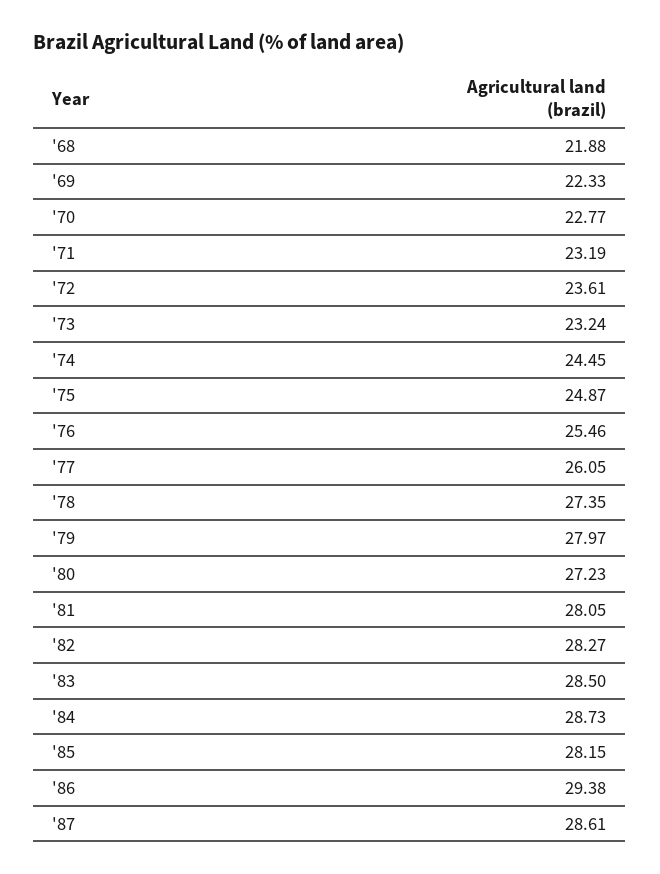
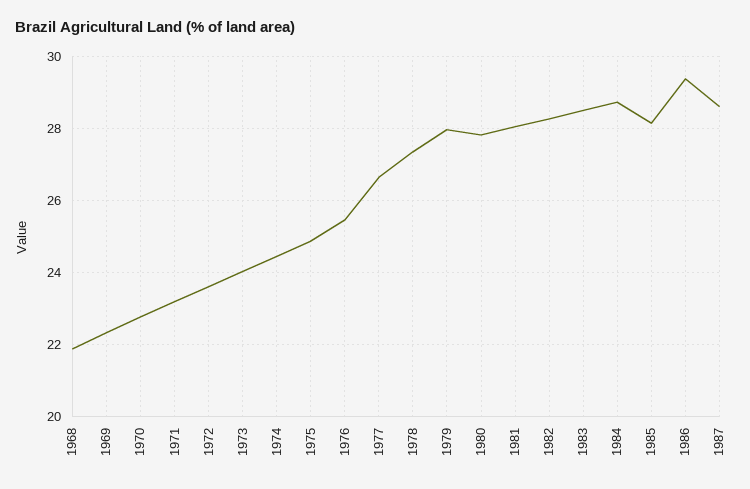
'73: 23.24 -> 24
'77: 26.05 -> 26.6
'80: 27.23 -> 27.8

